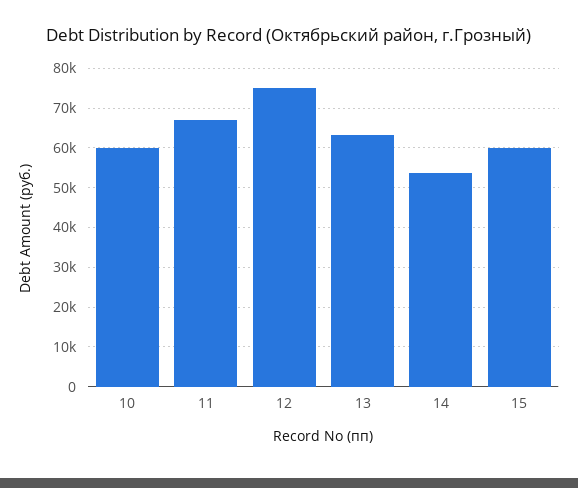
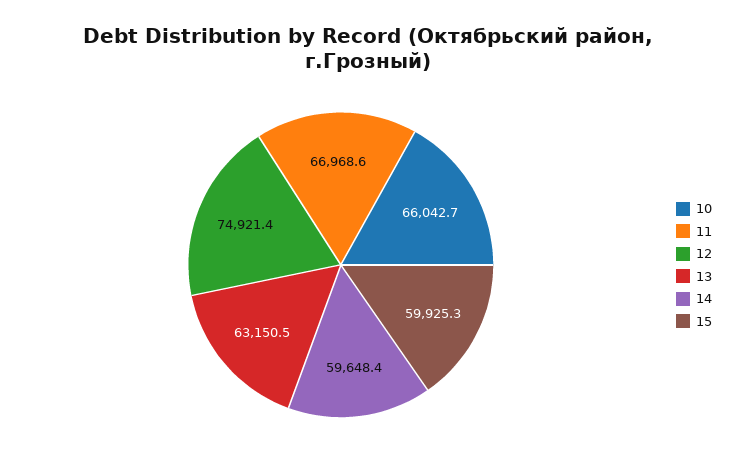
10: 60000 -> 66042.7
14: 54000 -> 59648.4

